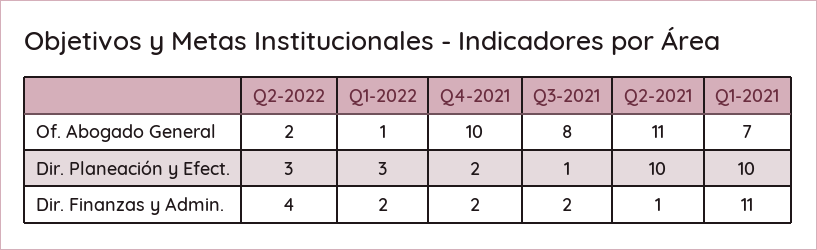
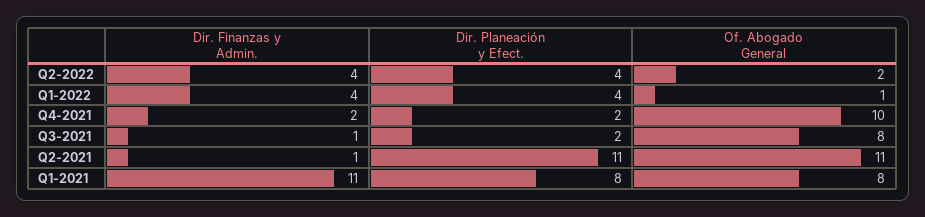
Q1-2021, Of. Abogado General: 7 -> 8
Q2-2022, Dir. Planeación y Efect.: 3 -> 4
Q1-2022, Dir. Planeación y Efect.: 3 -> 4
Q3-2021, Dir. Planeación y Efect.: 1 -> 2
Q2-2021, Dir. Planeación y Efect.: 10 -> 11
Q1-2021, Dir. Planeación y Efect.: 10 -> 8
Q1-2022, Dir. Finanzas y Admin.: 2 -> 4
Q3-2021, Dir. Finanzas y Admin.: 2 -> 1

